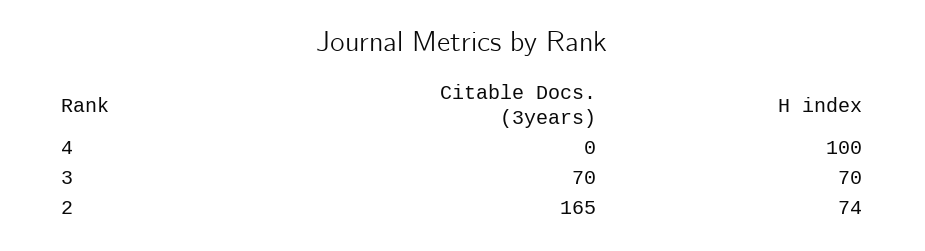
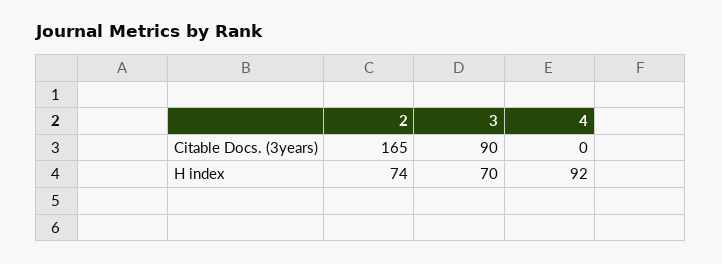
H index, 4: 100 -> 92
Citable Docs. (3years), 3: 70 -> 90

